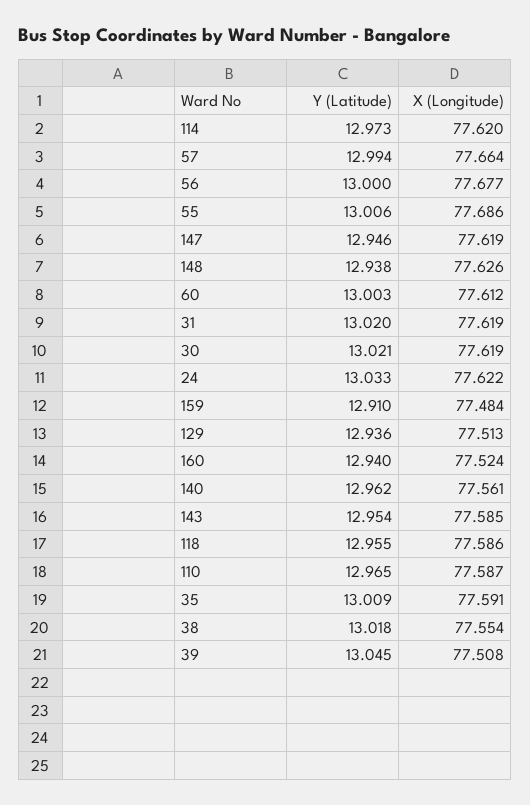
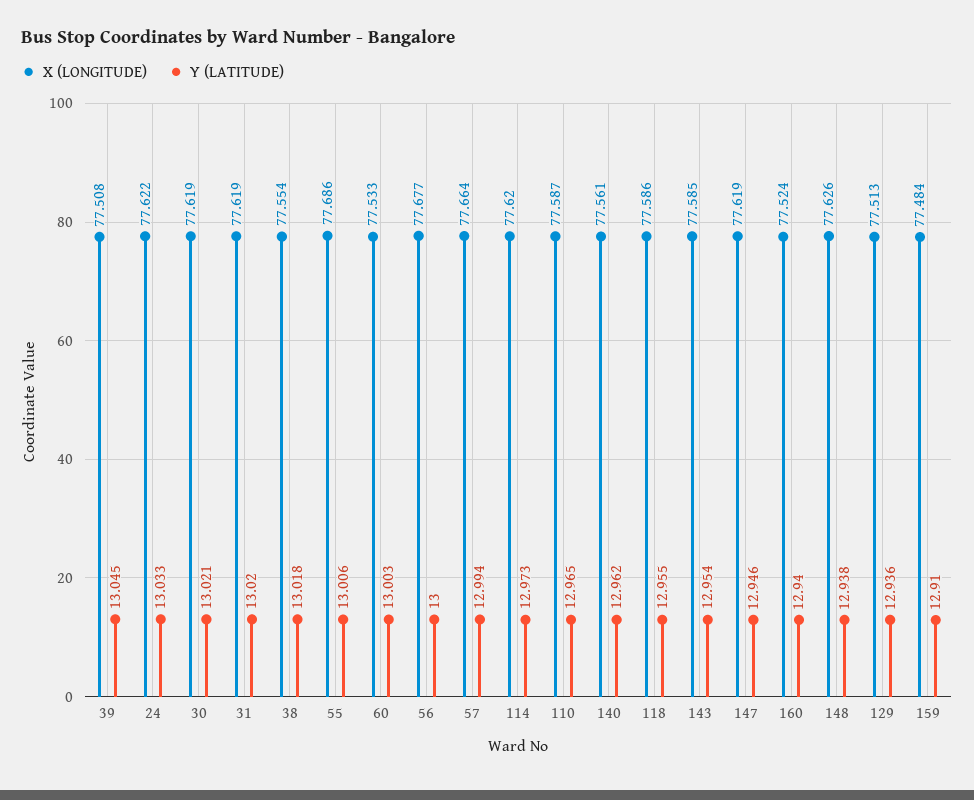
X (Longitude), 60: 77.612 -> 77.533
Y (Latitude), 35: 13.009 -> none
X (Longitude), 35: 77.591 -> none

